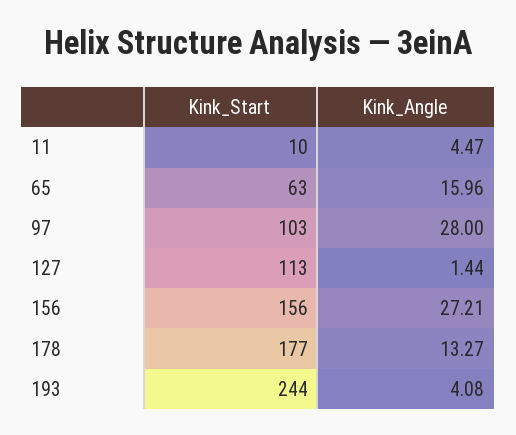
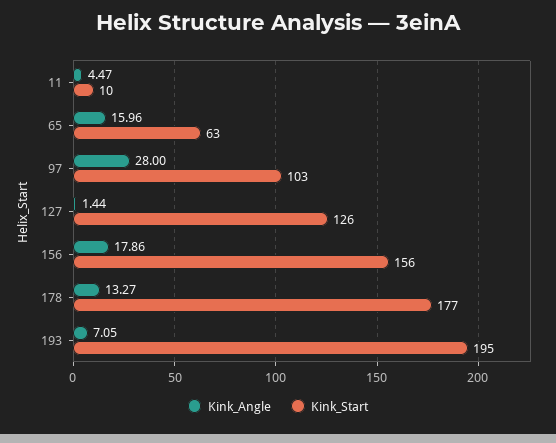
Kink_Start, 127: 113 -> 126
Kink_Angle, 156: 27.21 -> 17.86
Kink_Start, 193: 244 -> 195
Kink_Angle, 193: 4.08 -> 7.05

